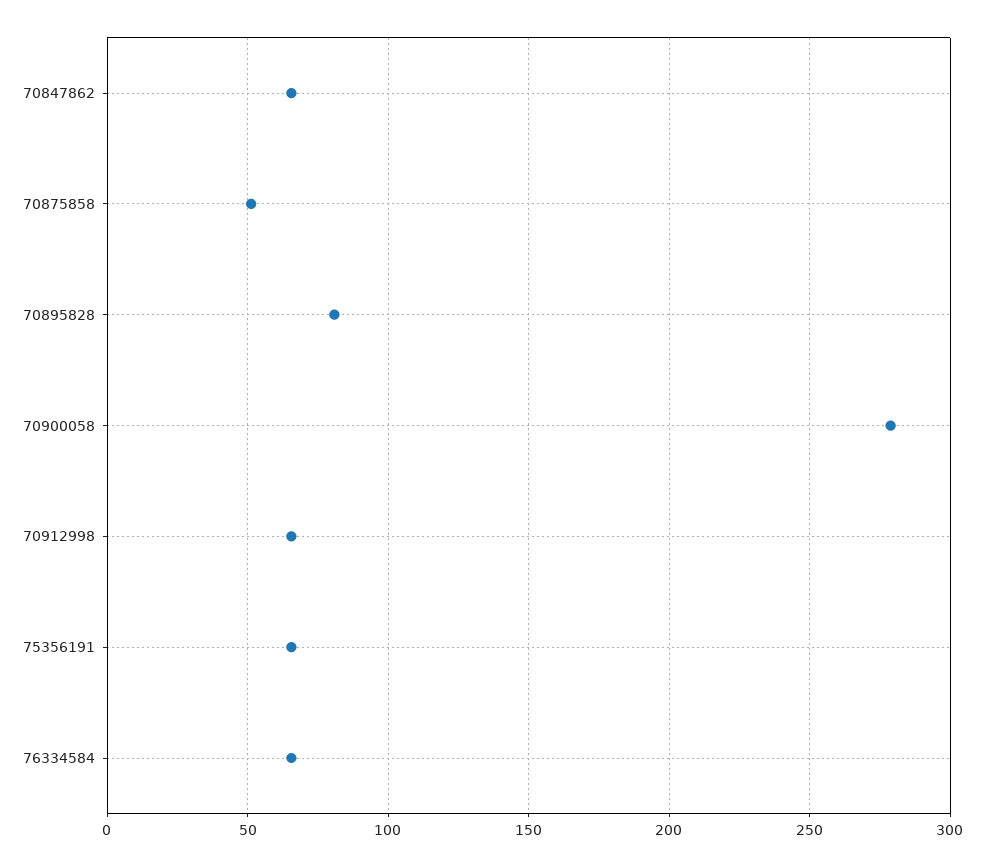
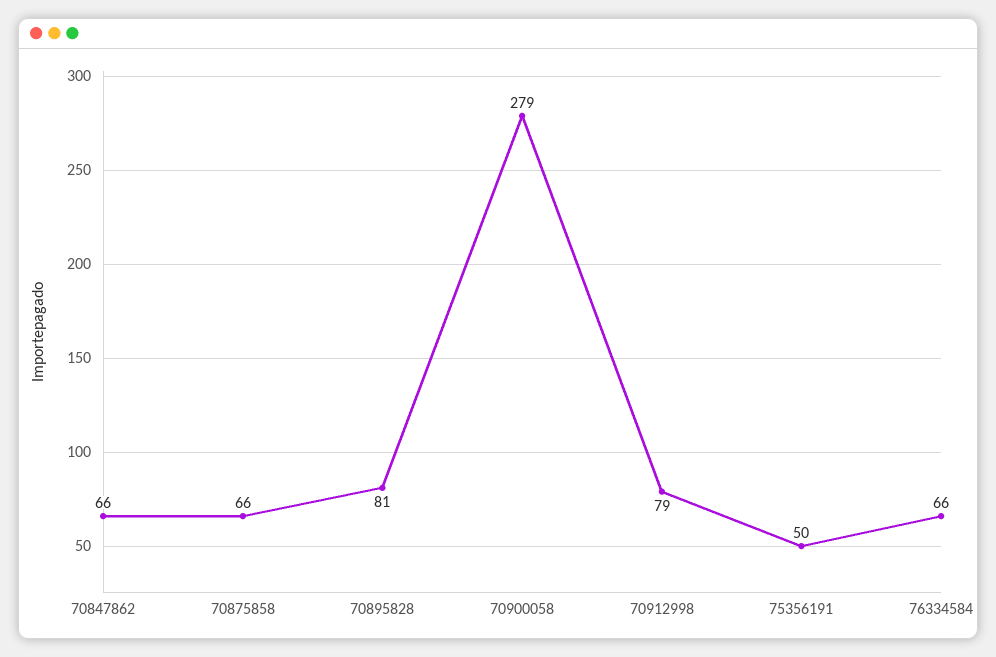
70875858: 50 -> 66
70912998: 65 -> 79
75356191: 65 -> 50

